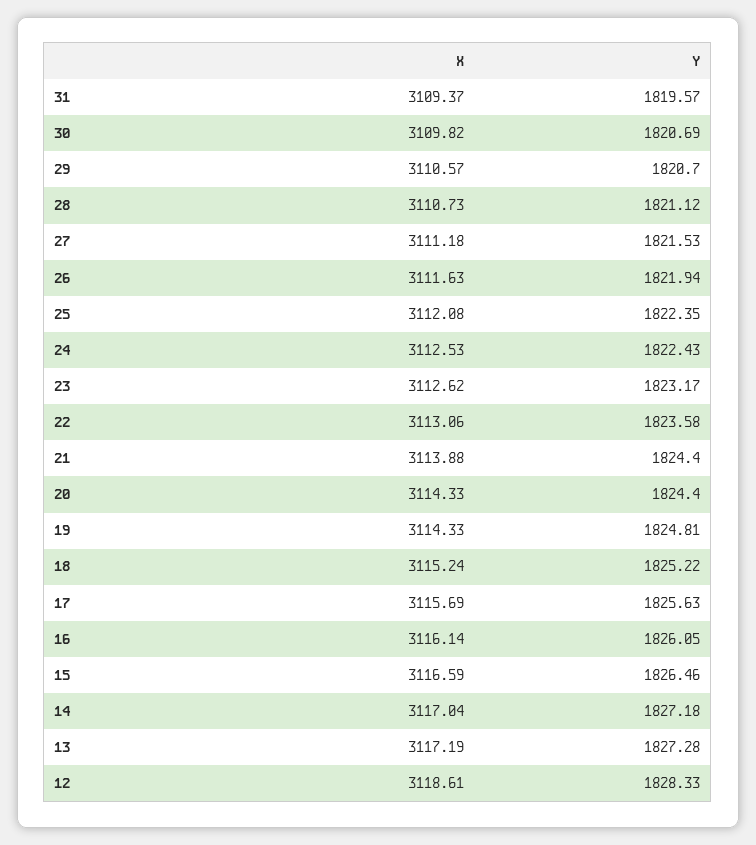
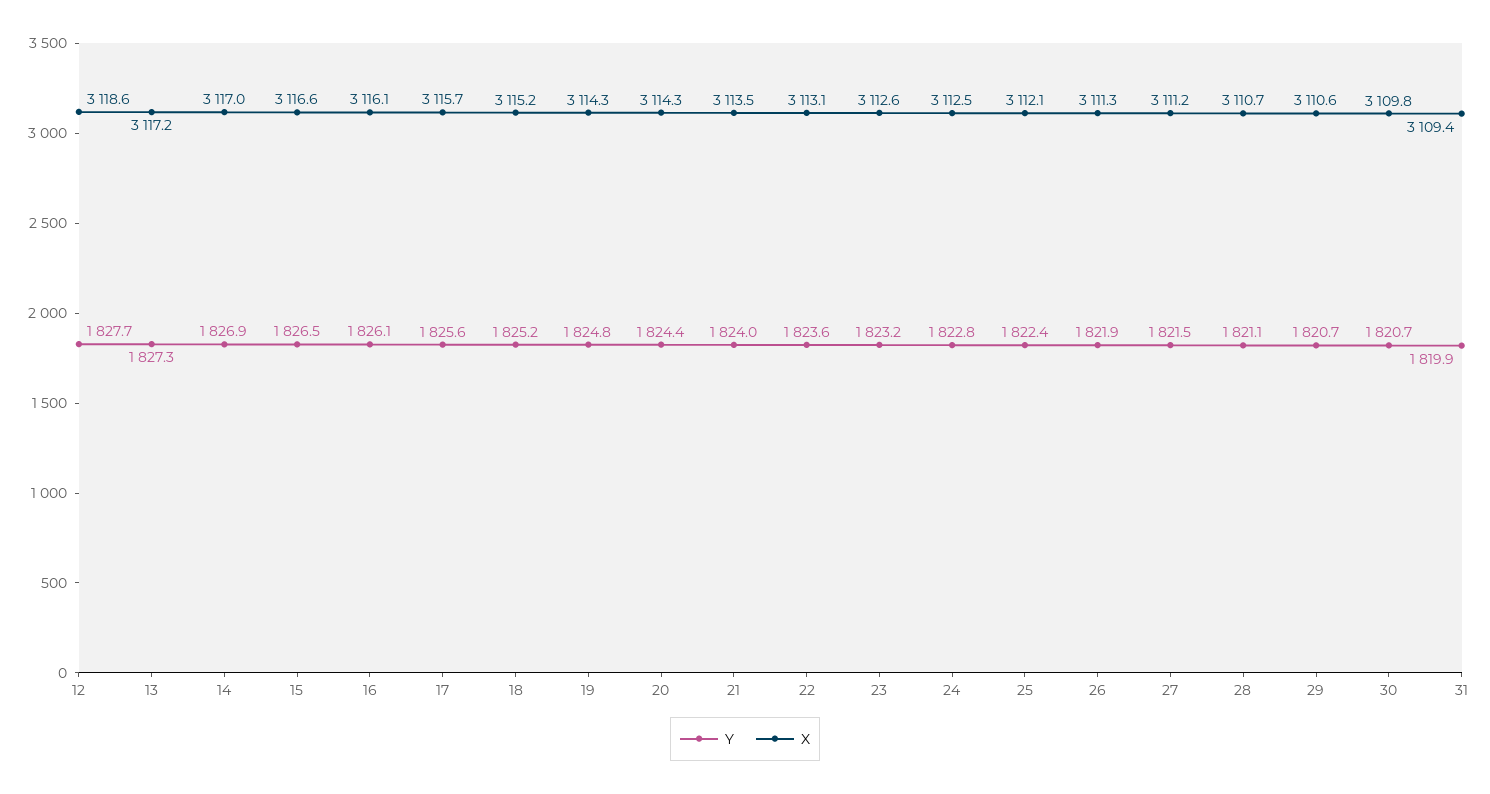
Y, 31: 1819.57 -> 1819.9
X, 26: 3111.63 -> 3111.3
Y, 24: 1822.43 -> 1822.8
X, 21: 3113.88 -> 3113.5
Y, 21: 1824.4 -> 1824
Y, 14: 1827.18 -> 1826.9
Y, 12: 1828.33 -> 1827.7

